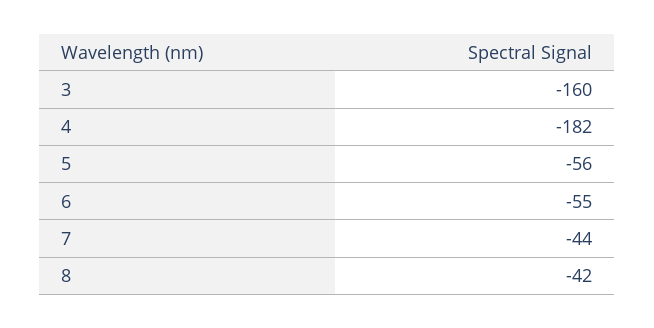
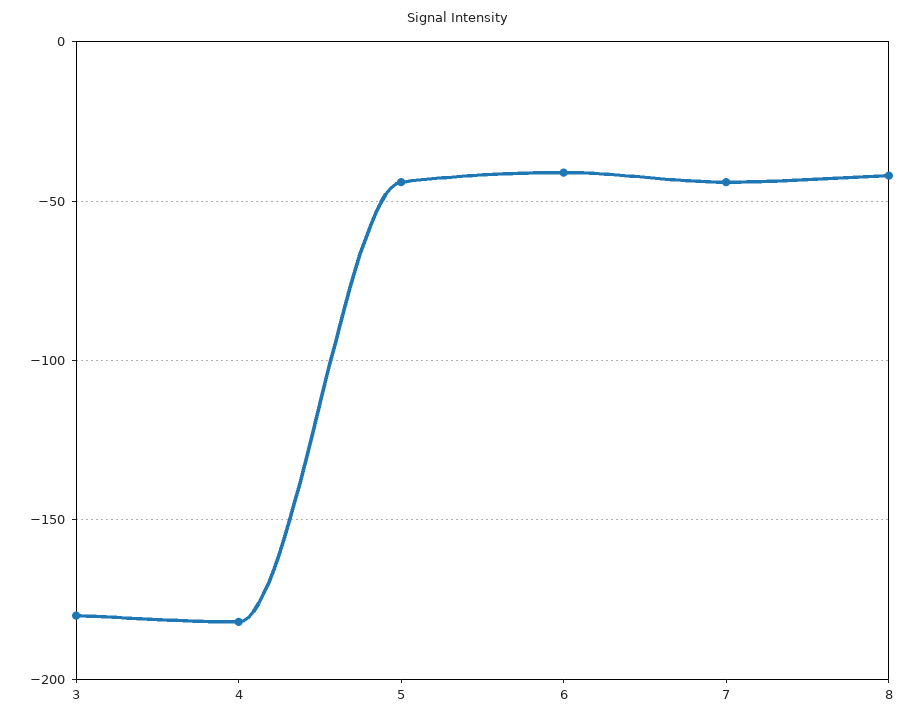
3: -160 -> -180
5: -56 -> -45
6: -55 -> -40

